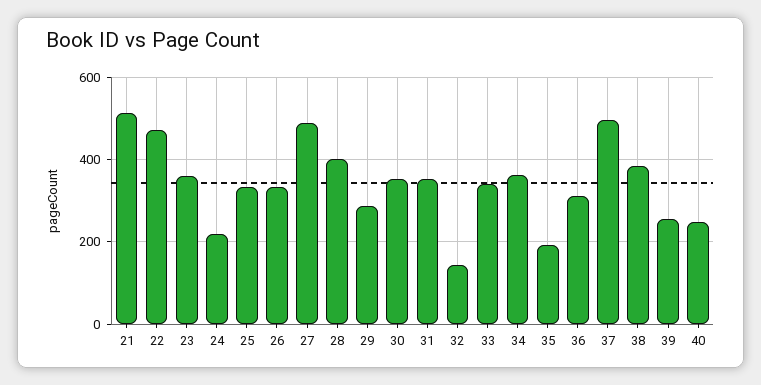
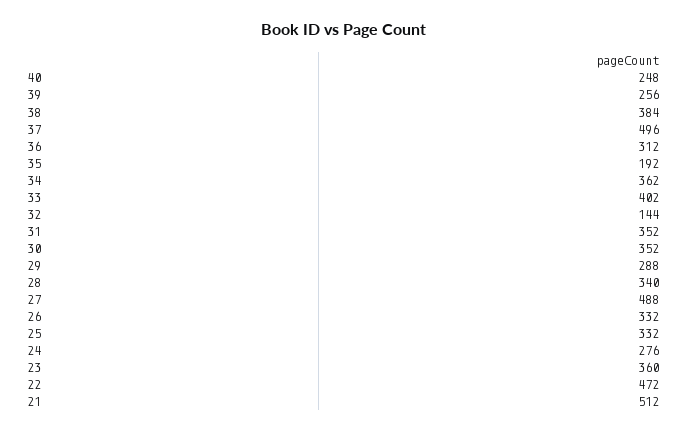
24: 220 -> 276
28: 400 -> 340
33: 340 -> 402

